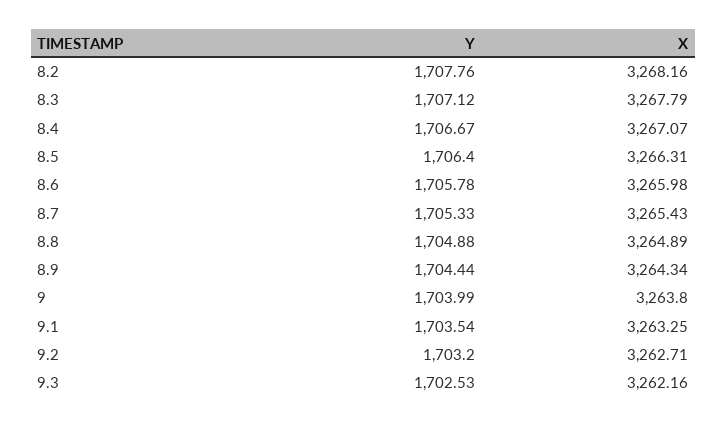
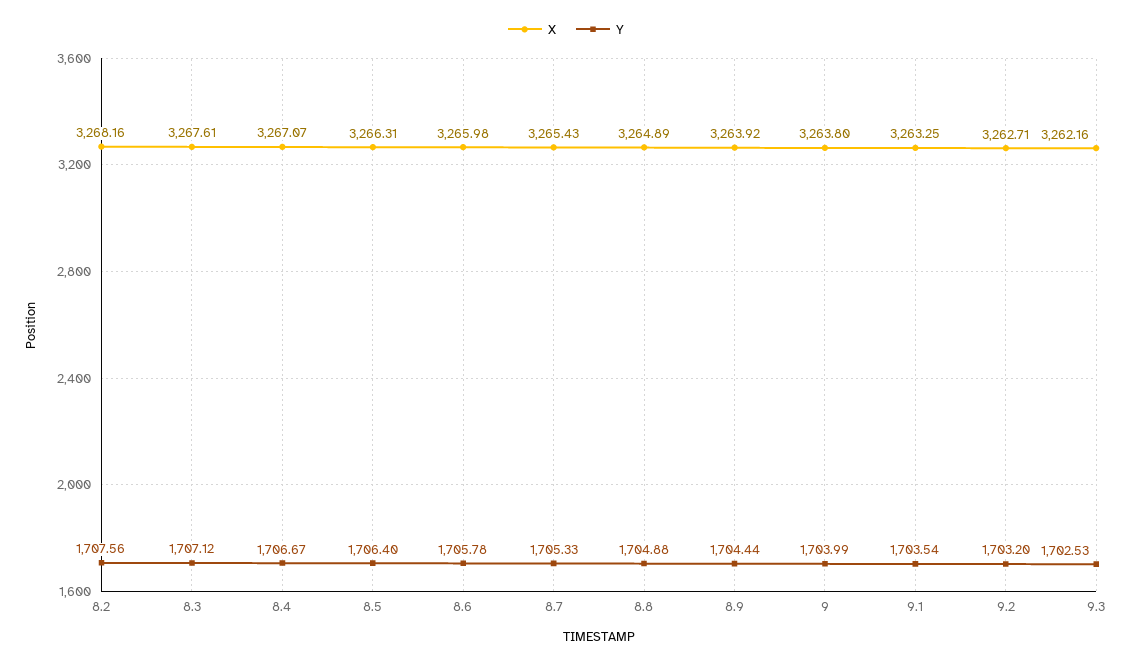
Y, 8.2: 1707.76 -> 1707.56
X, 8.3: 3267.79 -> 3267.61
X, 8.9: 3264.34 -> 3263.92

